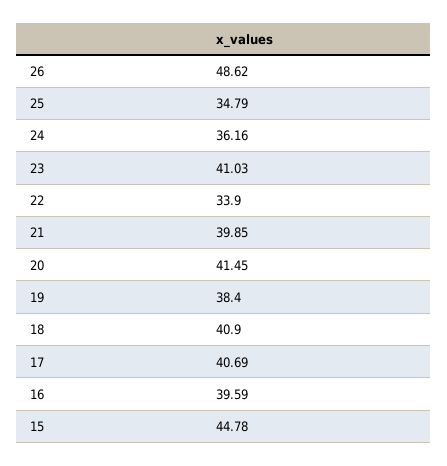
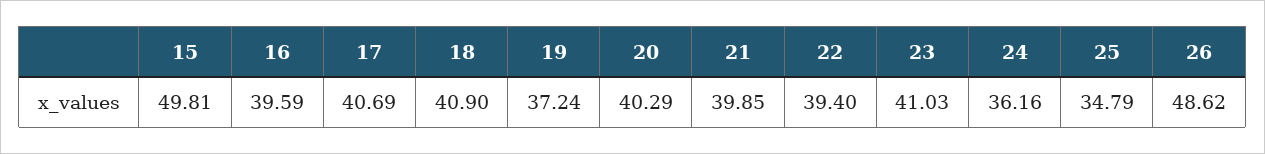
22: 33.9 -> 39.4
20: 41.45 -> 40.29
19: 38.4 -> 37.24
15: 44.78 -> 49.81

